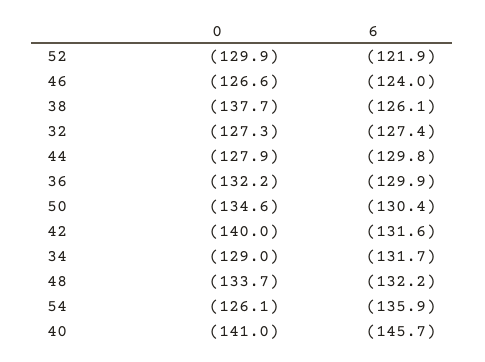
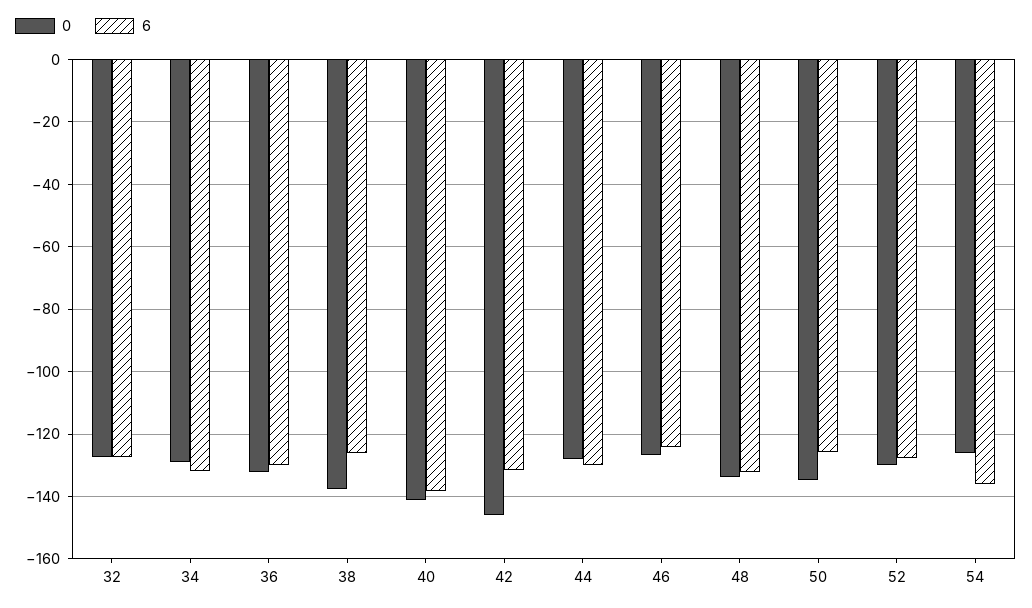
6, 52: -121.9 -> -128
6, 50: -130.4 -> -126
0, 42: -140 -> -146
6, 40: -145.7 -> -138

